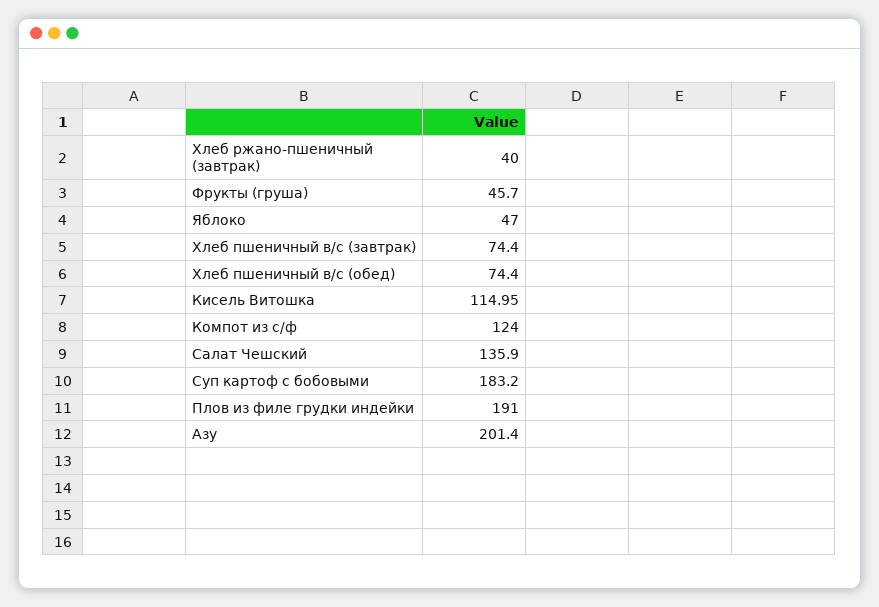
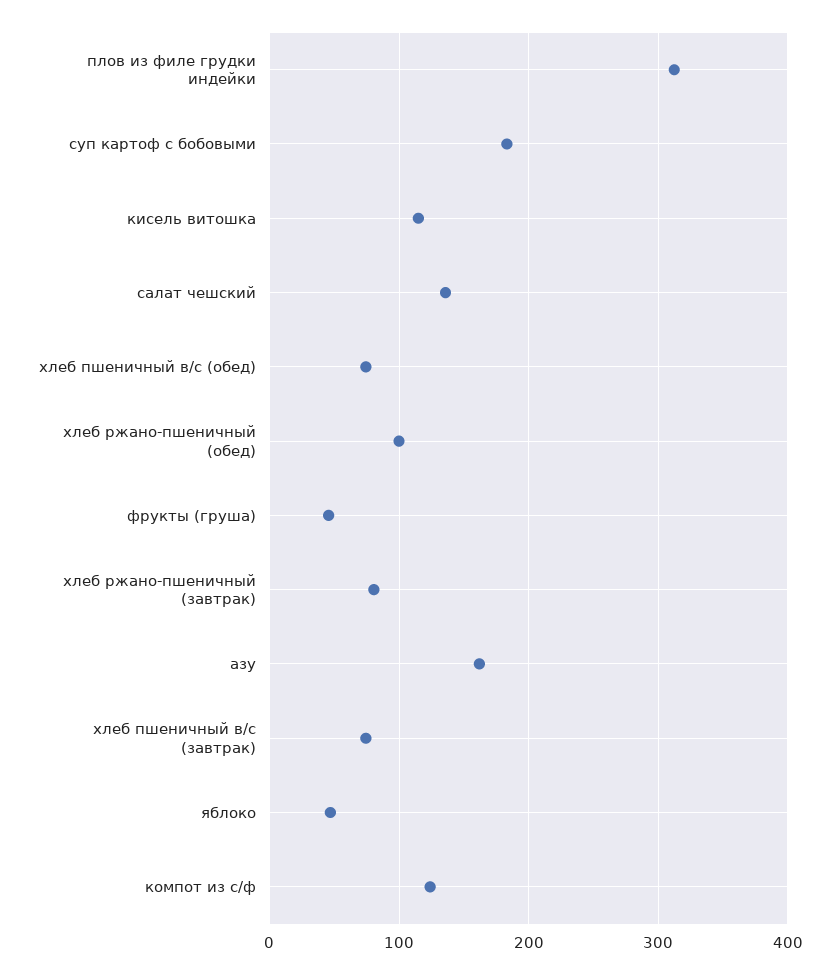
Хлеб ржано-пшеничный (завтрак): 40 -> 80
Плов из филе грудки индейки: 191 -> 310
Азу: 201.4 -> 160
хлеб ржано-пшеничный (обед): none -> 100

